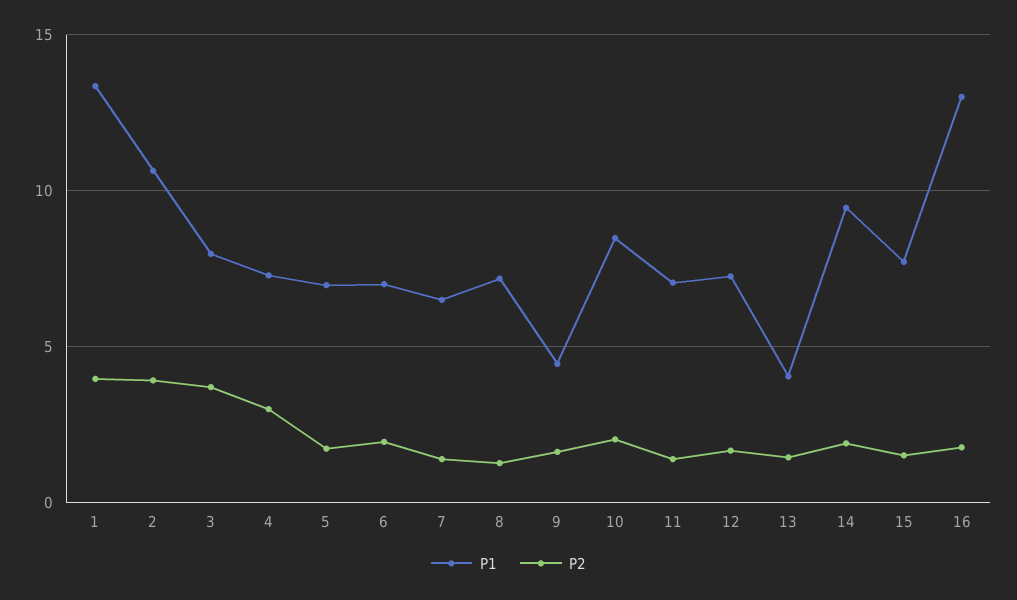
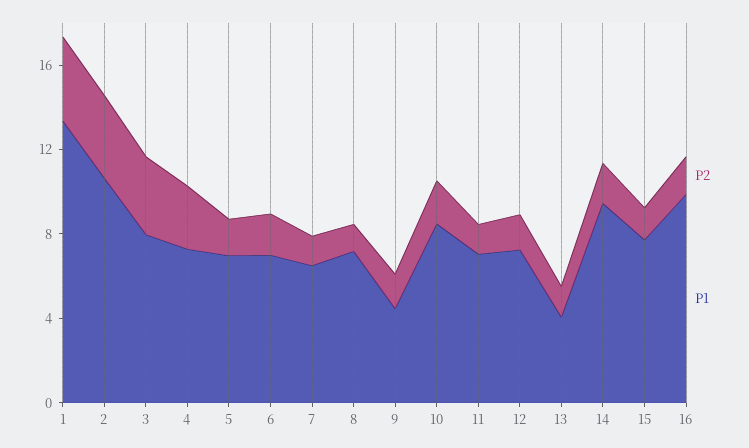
P1, 16: 13 -> 10

